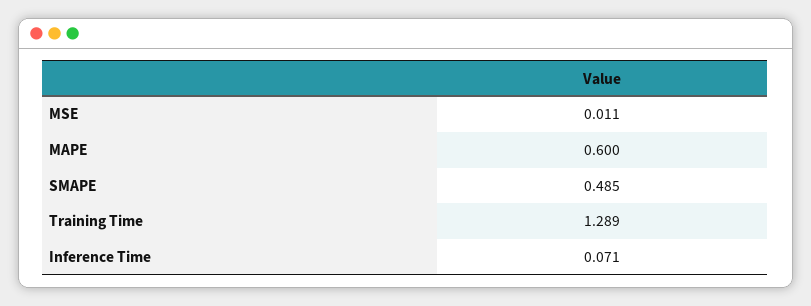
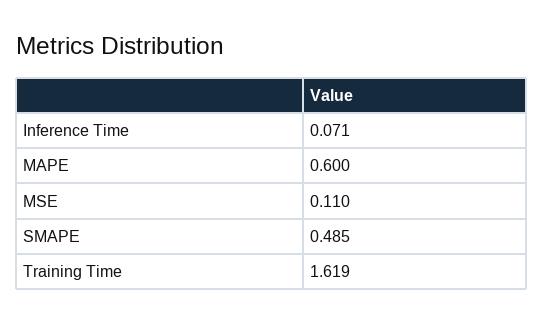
MSE: 0.011 -> 0.11
Training Time: 1.289 -> 1.619

